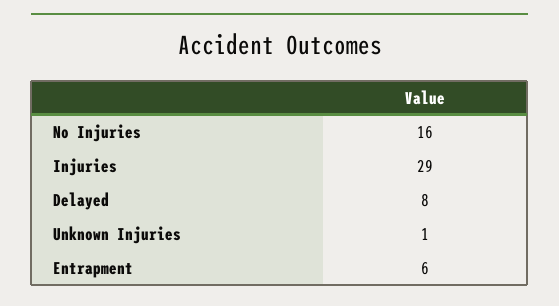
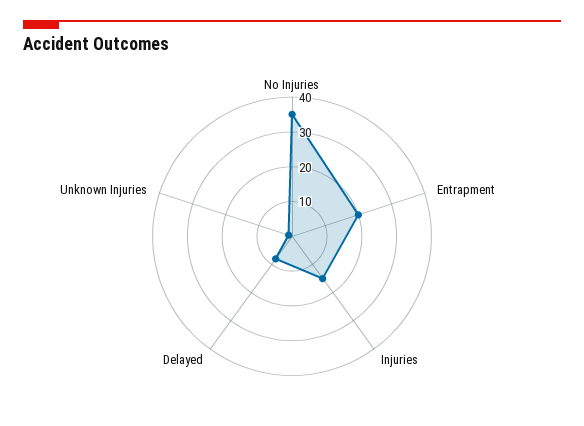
No Injuries: 16 -> 35
Injuries: 29 -> 15
Entrapment: 6 -> 20

